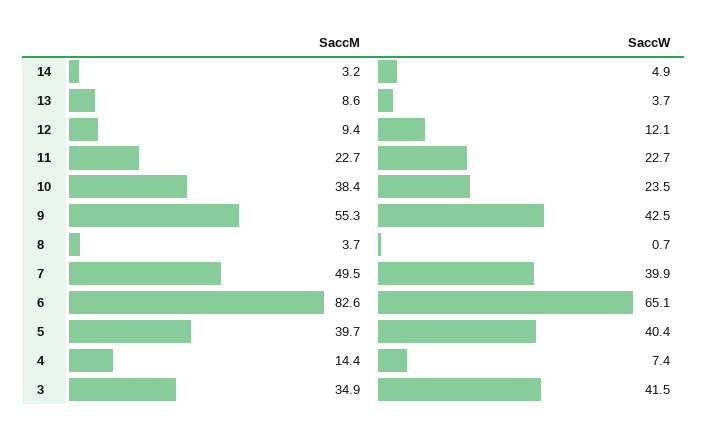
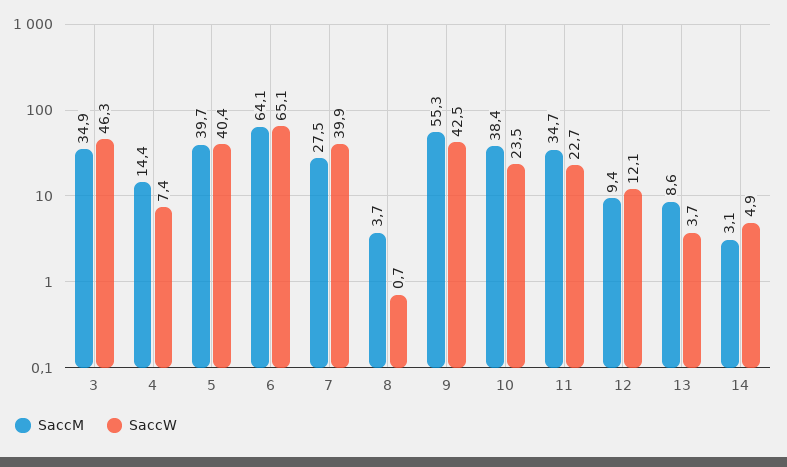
SaccM, 14: 3.2 -> 3.1
SaccM, 11: 22.7 -> 34.7
SaccM, 7: 49.5 -> 27.5
SaccM, 6: 82.6 -> 64.1
SaccW, 3: 41.5 -> 46.3

